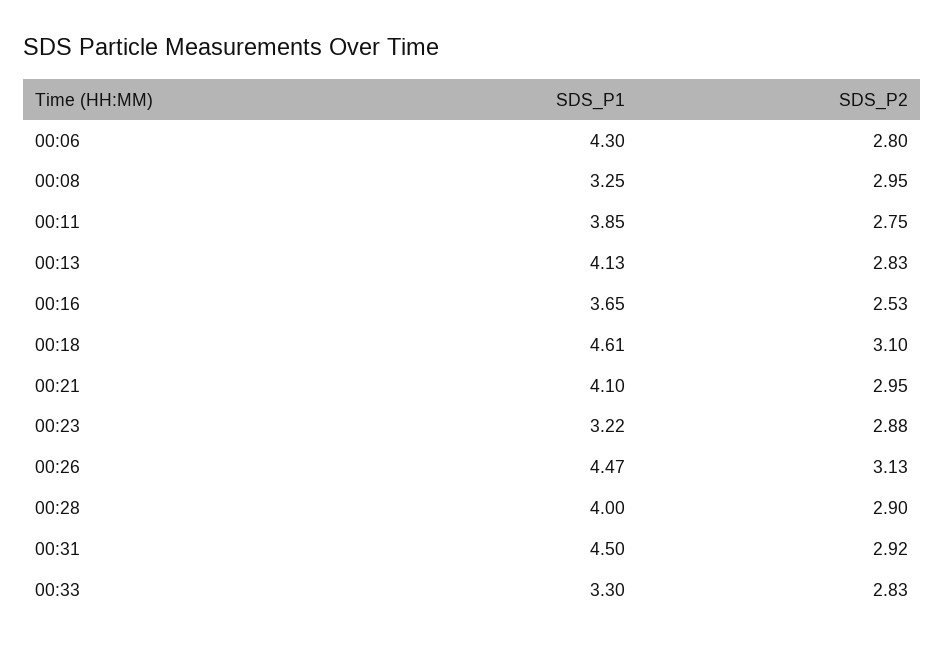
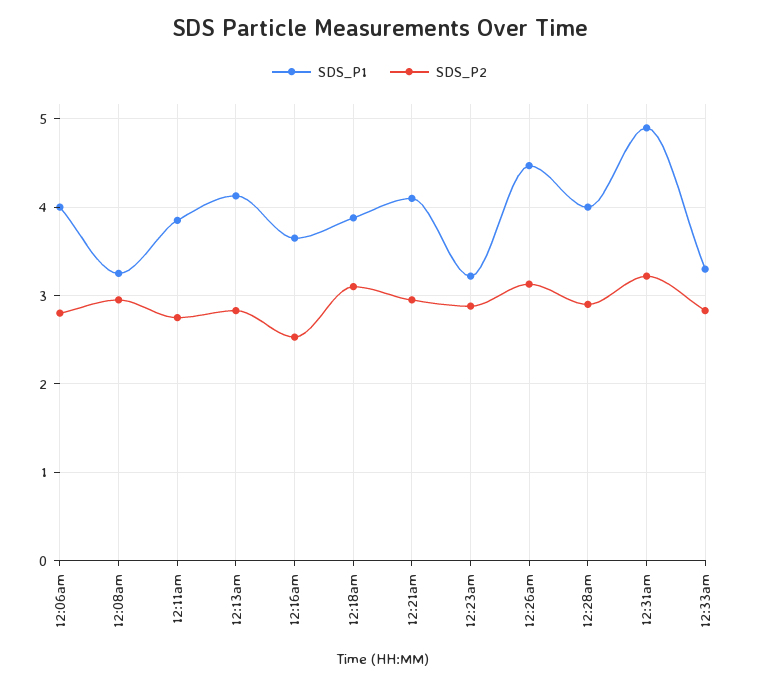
SDS_P1, 00:06: 4.3 -> 4
SDS_P1, 00:18: 4.61 -> 3.9
SDS_P1, 00:31: 4.5 -> 4.9
SDS_P2, 00:31: 2.92 -> 3.2

